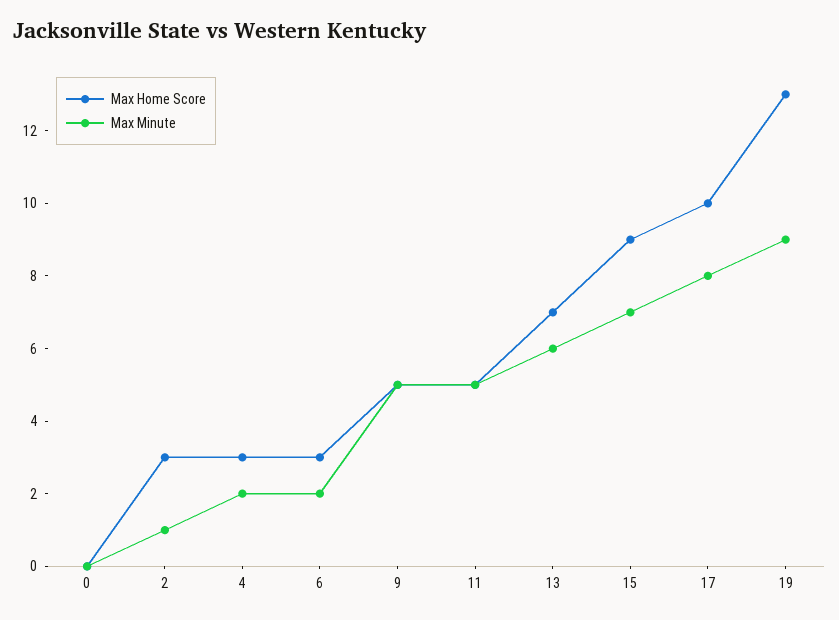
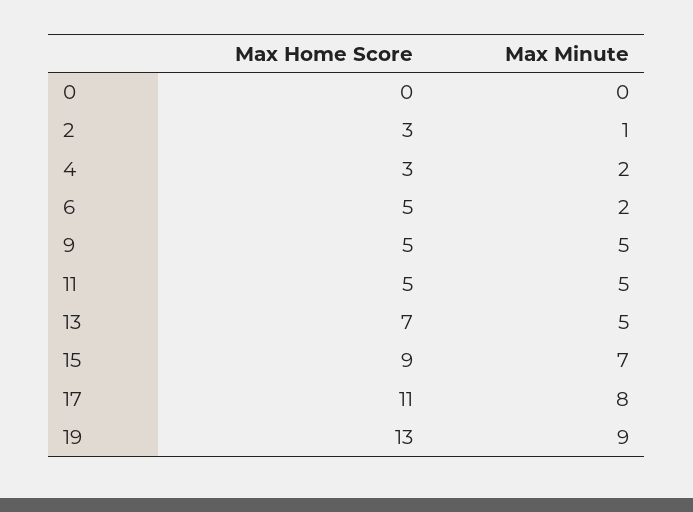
Max Home Score, 6: 3 -> 5
Max Minute, 13: 6 -> 5
Max Home Score, 17: 10 -> 11

